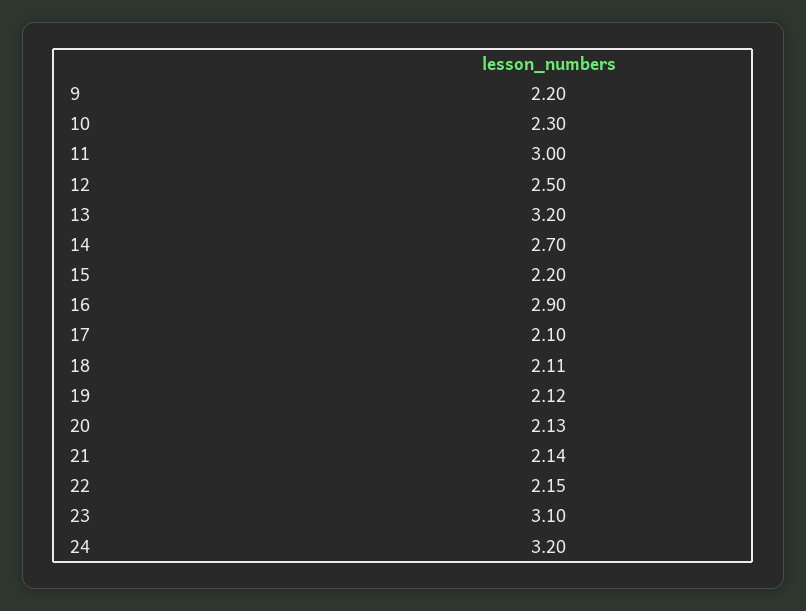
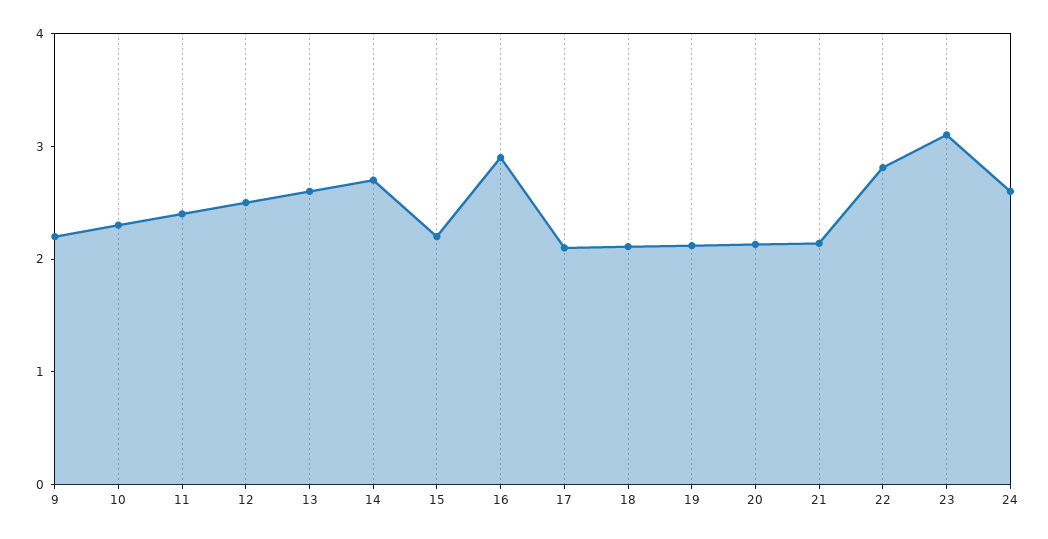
11: 3 -> 2.4
13: 3.2 -> 2.6
22: 2.15 -> 2.8
24: 3.2 -> 2.6

